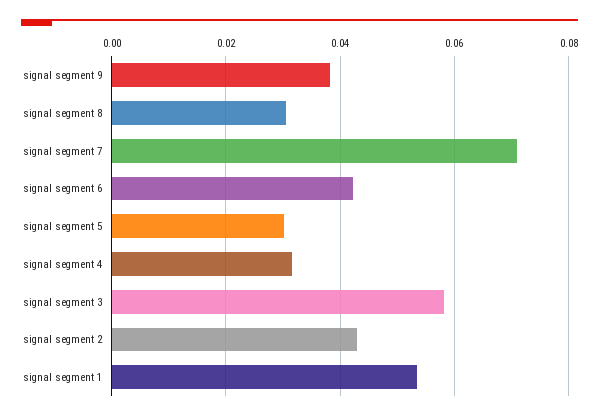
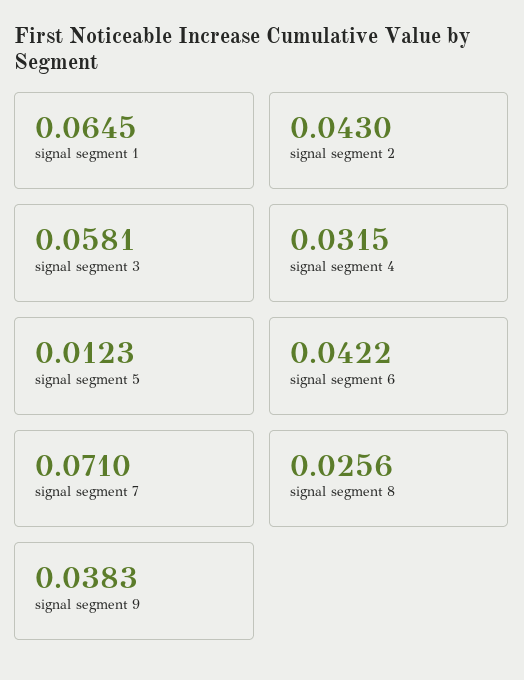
signal segment 8: 0.03 -> 0.0256
signal segment 5: 0.03 -> 0.0123
signal segment 1: 0.054 -> 0.0645

